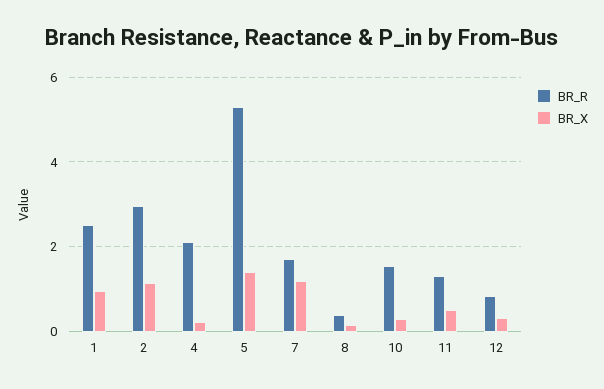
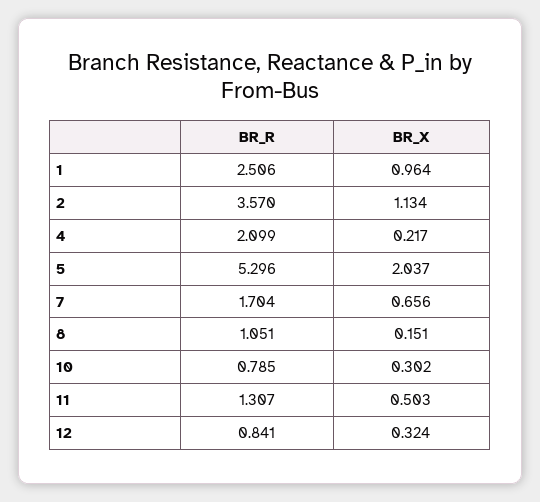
BR_R, 2: 3 -> 3.57
BR_X, 5: 1.4 -> 2.037
BR_X, 7: 1.2 -> 0.656
BR_R, 8: 0.4 -> 1.051
BR_R, 10: 1.6 -> 0.785

